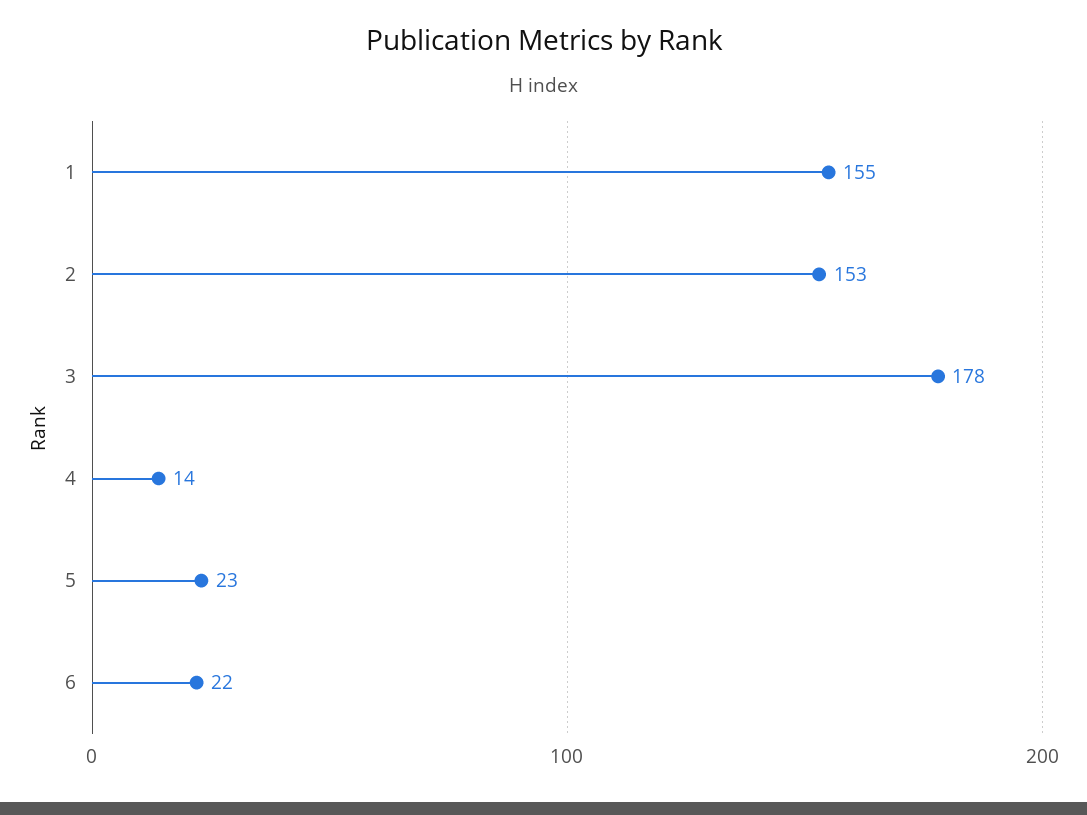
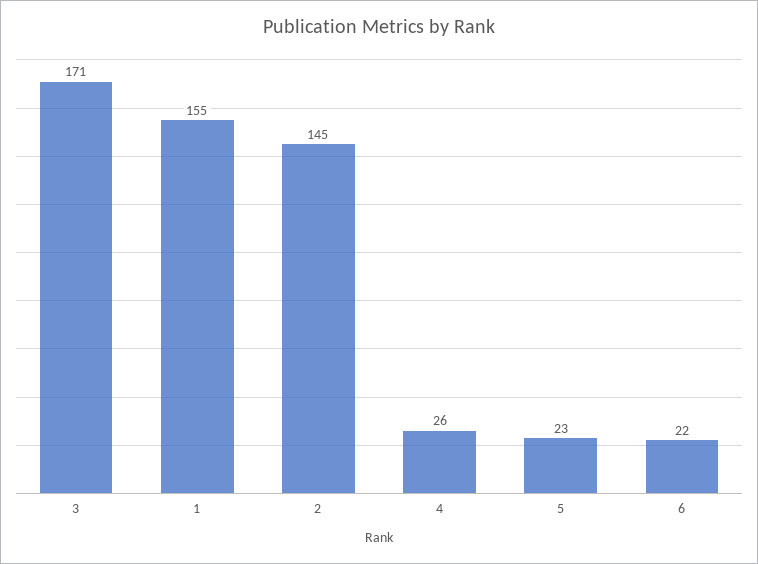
2: 153 -> 145
3: 178 -> 171
4: 14 -> 26

